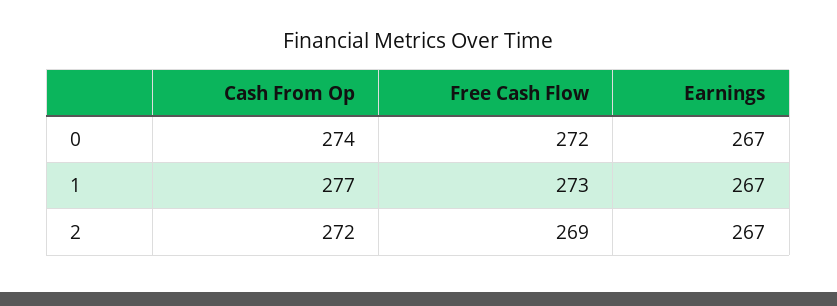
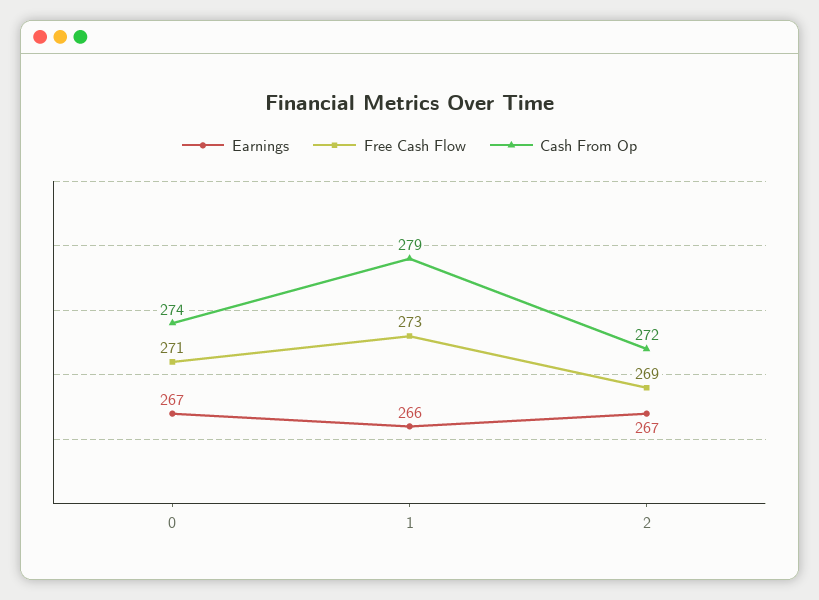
Free Cash Flow, 0: 272 -> 271
Cash From Op, 1: 277 -> 279
Earnings, 1: 267 -> 266

